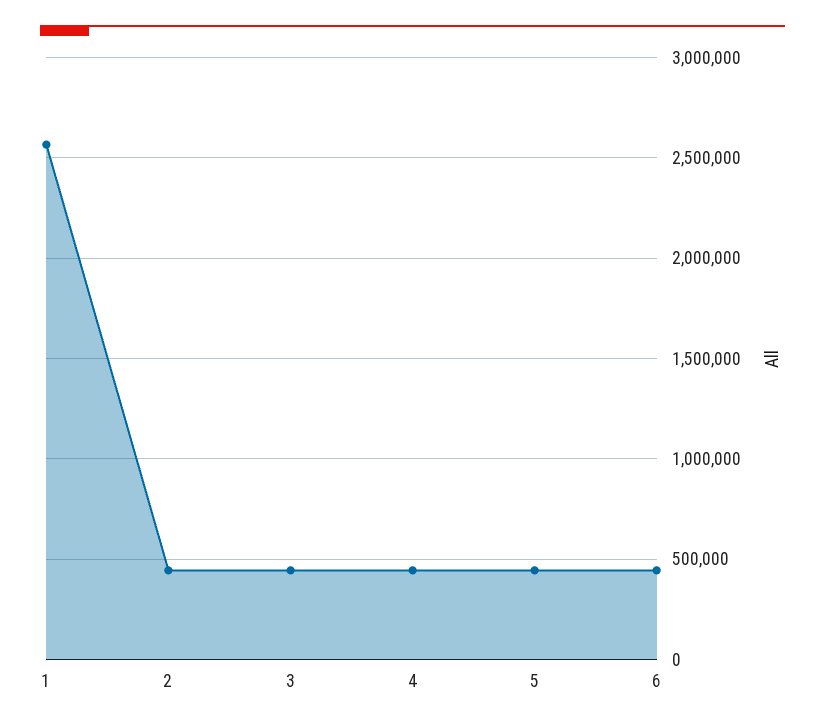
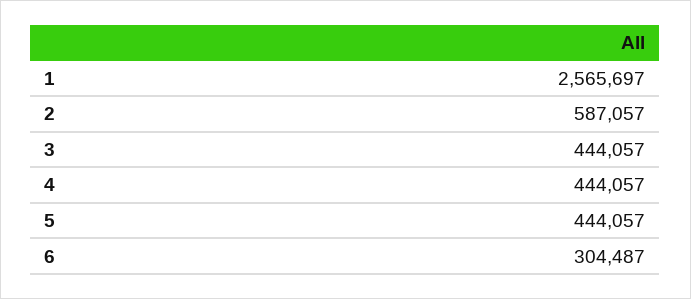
2: 450000 -> 587057
6: 450000 -> 304487

